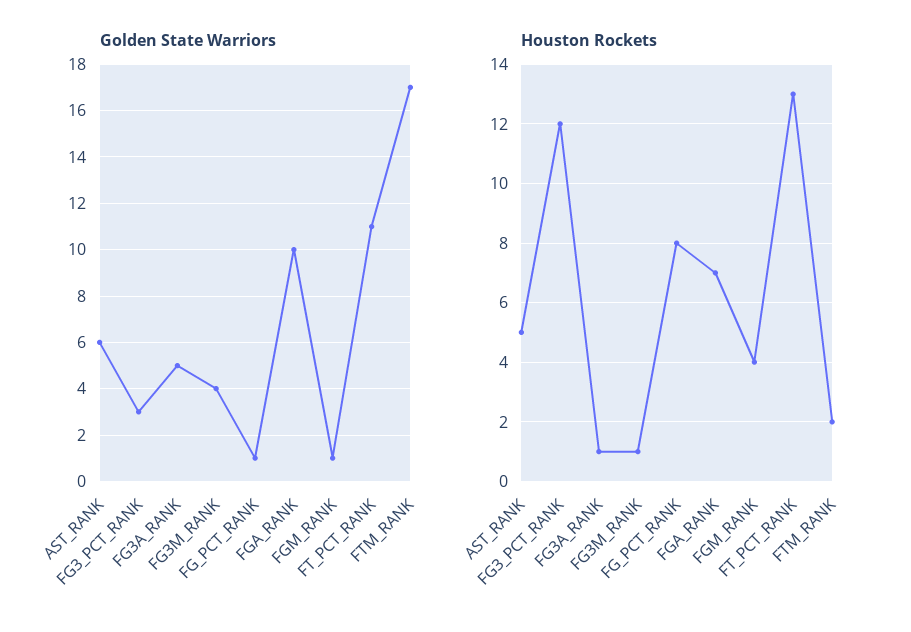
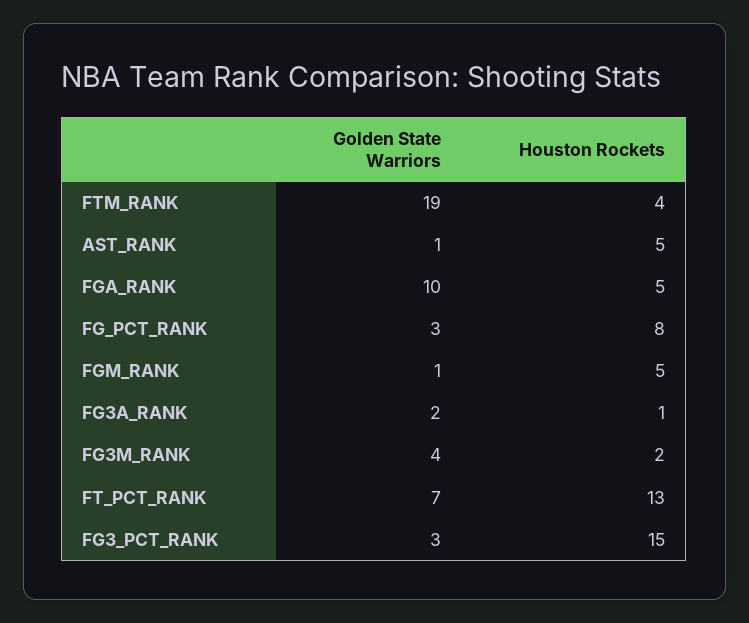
Golden State Warriors, AST_RANK: 6 -> 1
Golden State Warriors, FG3A_RANK: 5 -> 2
Golden State Warriors, FG_PCT_RANK: 1 -> 3
Golden State Warriors, FT_PCT_RANK: 11 -> 7
Golden State Warriors, FTM_RANK: 17 -> 19
Houston Rockets, FG3_PCT_RANK: 12 -> 15
Houston Rockets, FG3M_RANK: 1 -> 2
Houston Rockets, FGA_RANK: 7 -> 5
Houston Rockets, FGM_RANK: 4 -> 5
Houston Rockets, FTM_RANK: 2 -> 4

